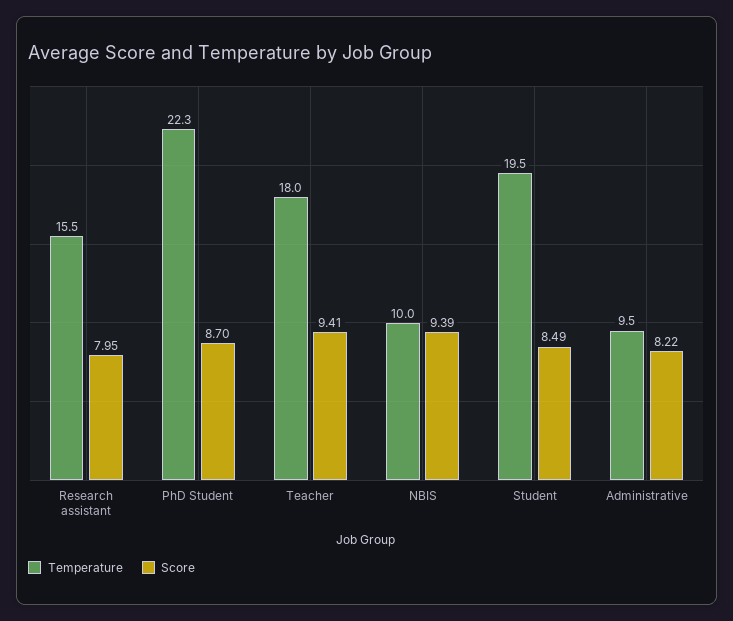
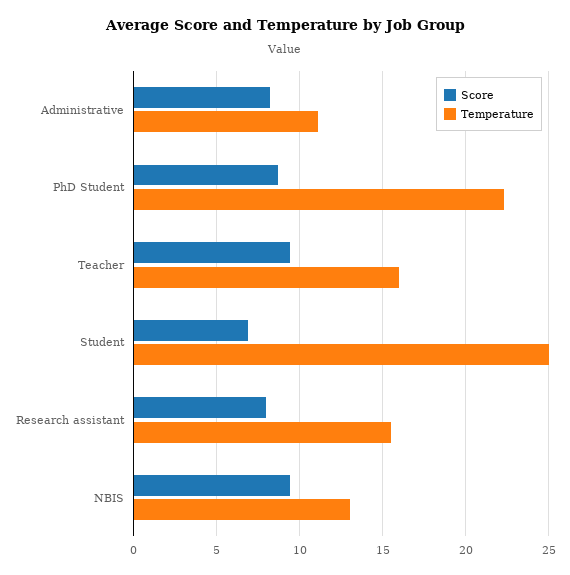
Temperature, Teacher: 18 -> 16
Temperature, NBIS: 10 -> 13
Temperature, Student: 19.5 -> 25
Score, Student: 8.49 -> 7
Temperature, Administrative: 9.5 -> 11

